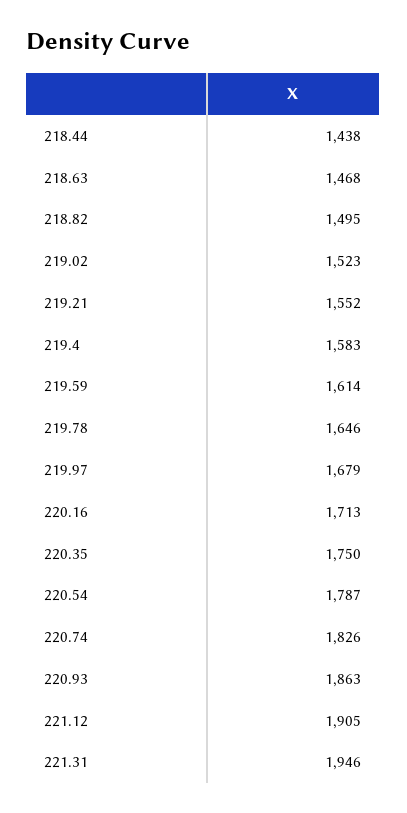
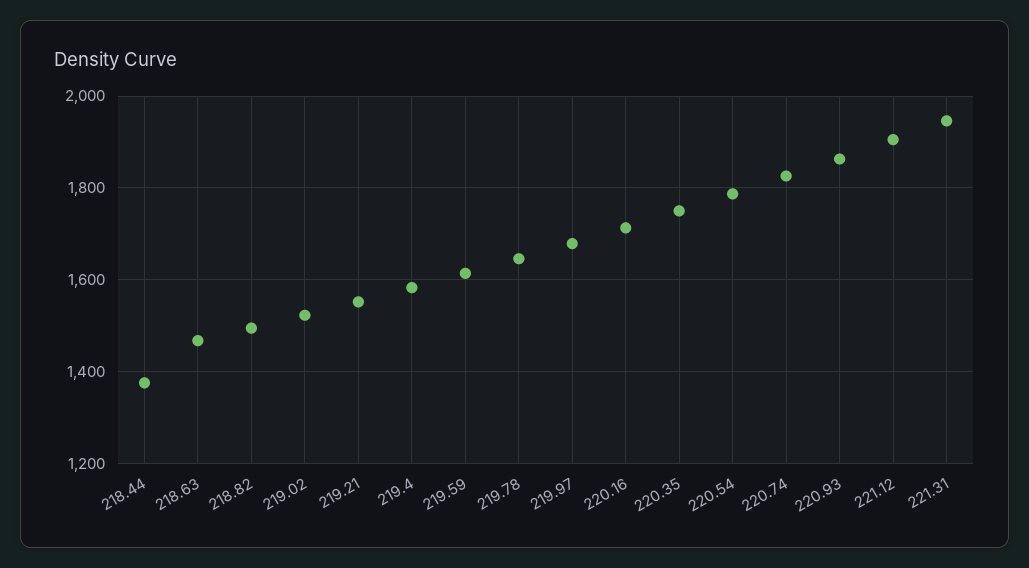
218.44: 1438 -> 1380

